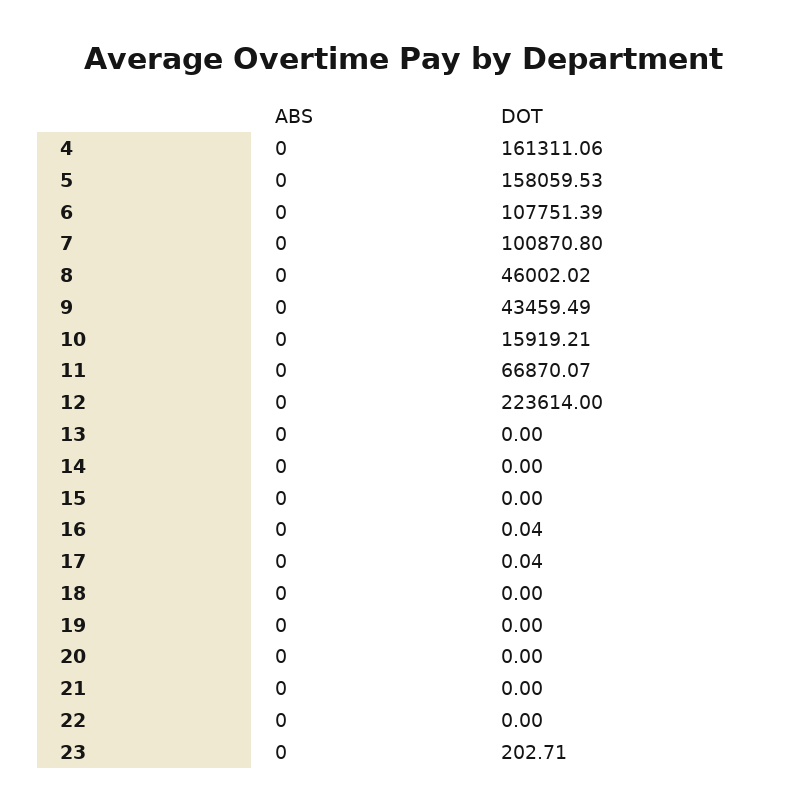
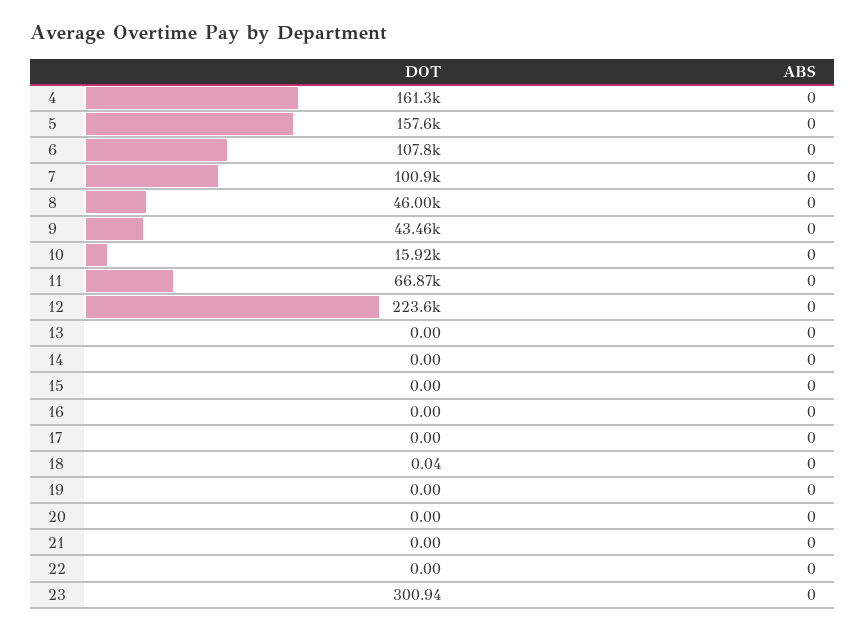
DOT, 5: 158059.53 -> 157600
DOT, 16: 0.04 -> 0
DOT, 17: 0.04 -> 0
DOT, 18: 0 -> 0.04
DOT, 23: 202.71 -> 300.94

